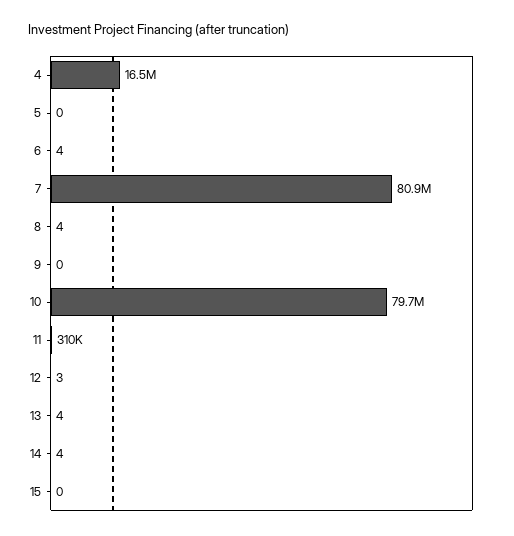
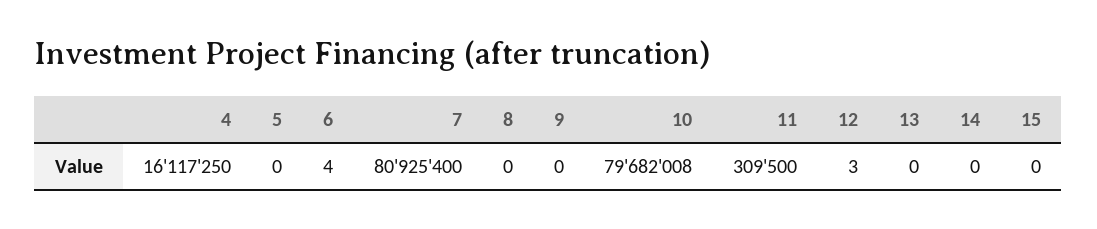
4: 16500000 -> 16117250
8: 4 -> 0
13: 4 -> 0
14: 4 -> 0

